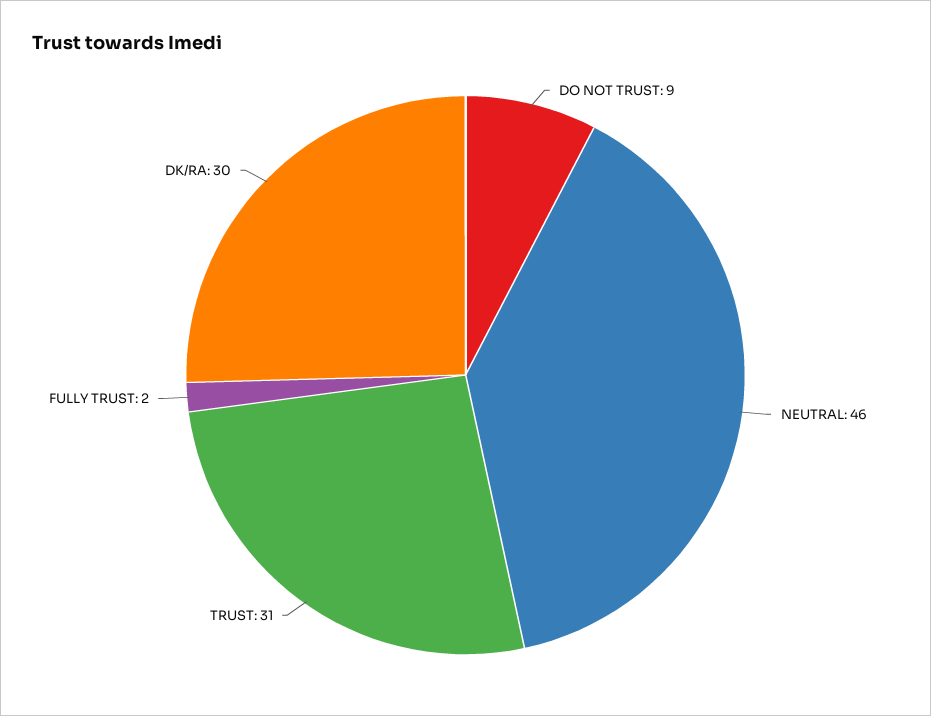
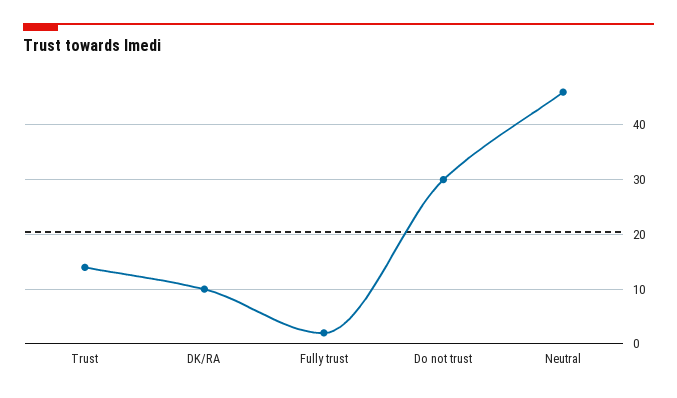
DO NOT TRUST: 9 -> 30
TRUST: 31 -> 15
DK/RA: 30 -> 10

